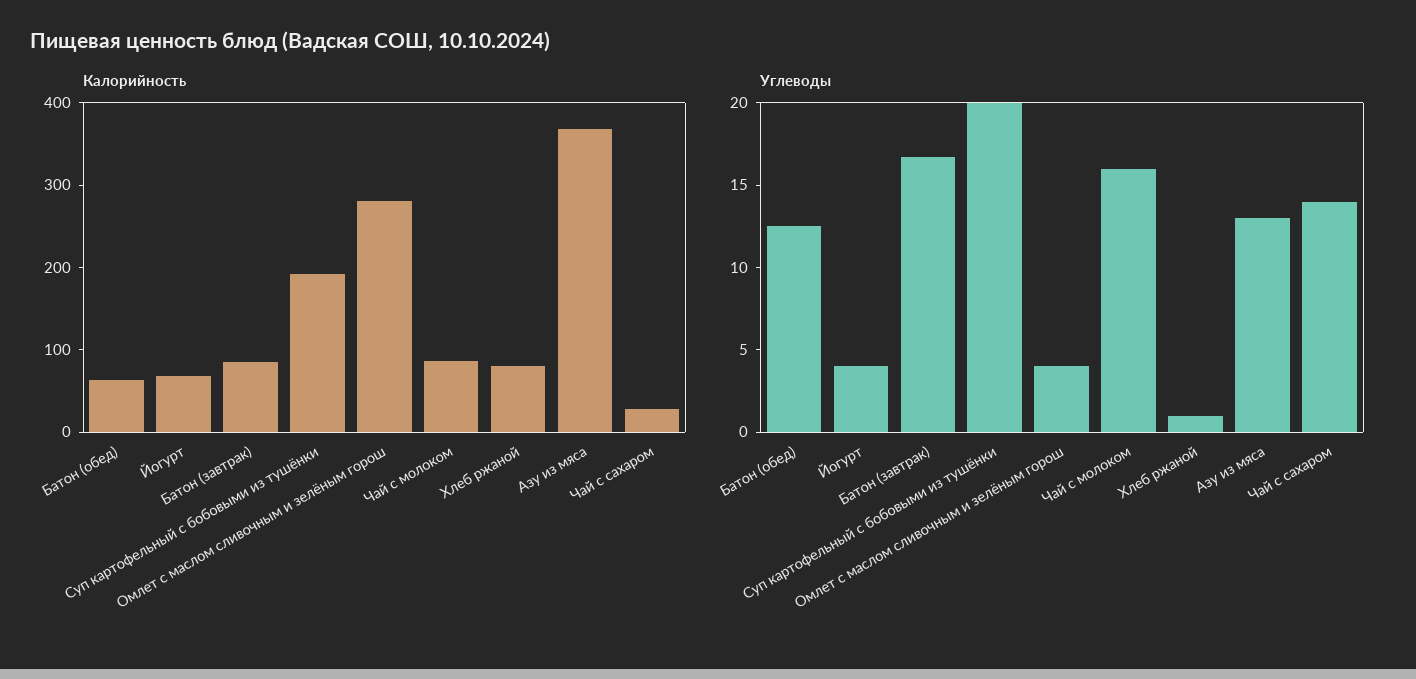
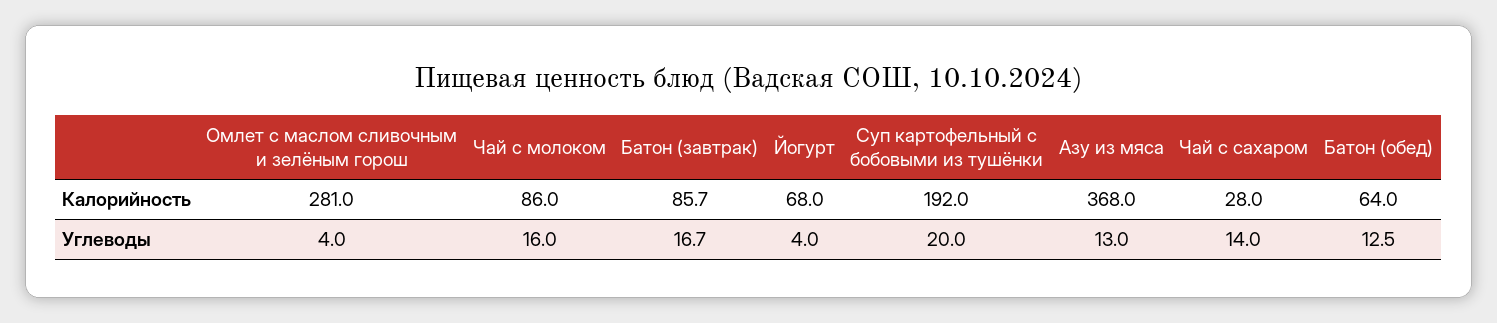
Калорийность, Хлеб ржаной: 80 -> none
Углеводы, Хлеб ржаной: 1 -> none

